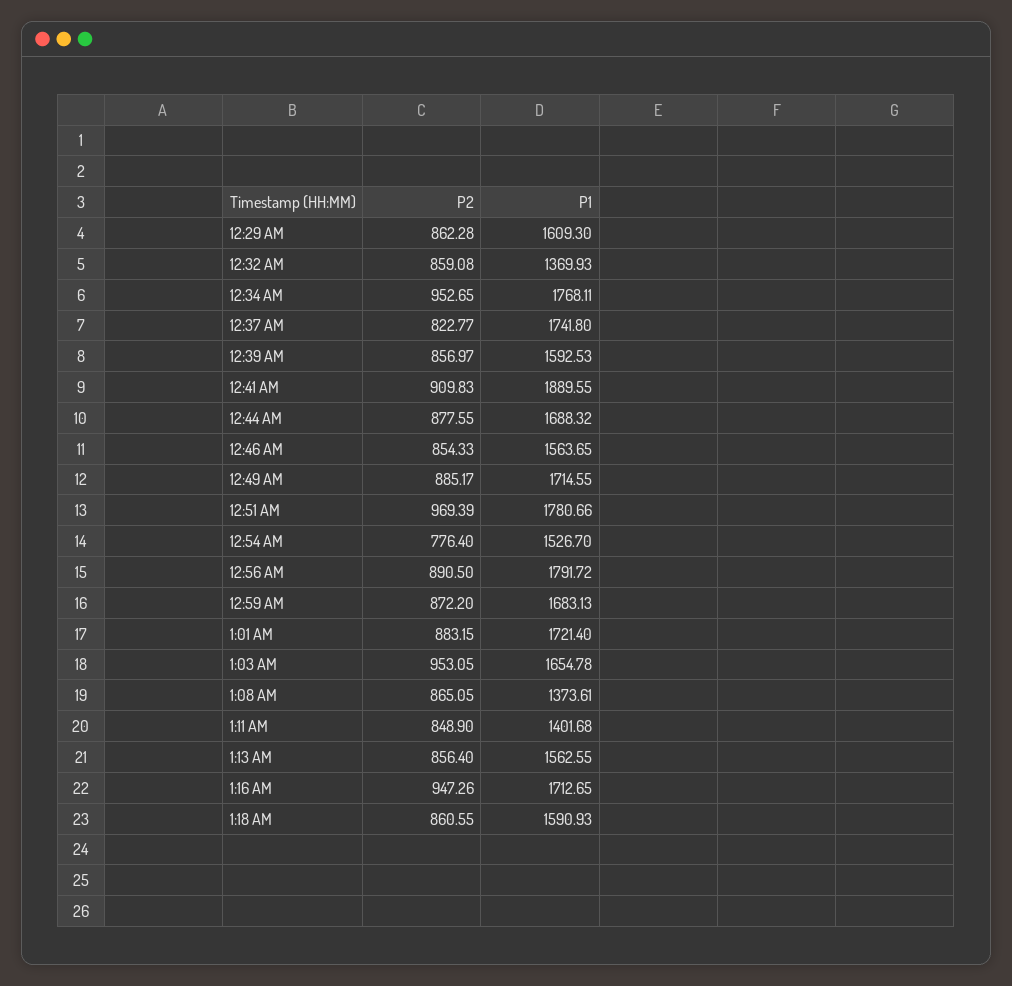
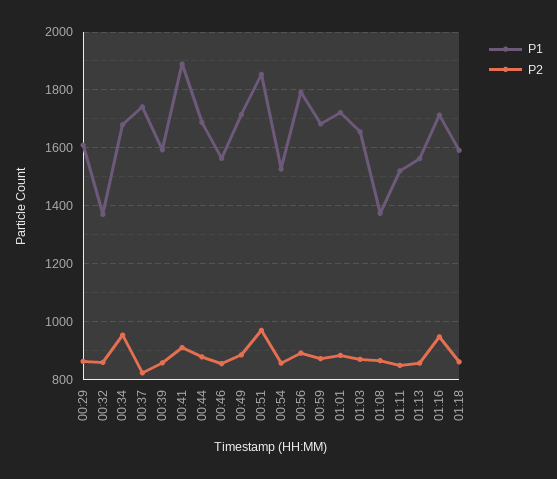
P1, 12:34 AM: 1768.11 -> 1675
P1, 12:51 AM: 1780.66 -> 1850
P2, 12:54 AM: 776.4 -> 850
P2, 1:03 AM: 953.05 -> 875
P1, 1:11 AM: 1401.68 -> 1525

